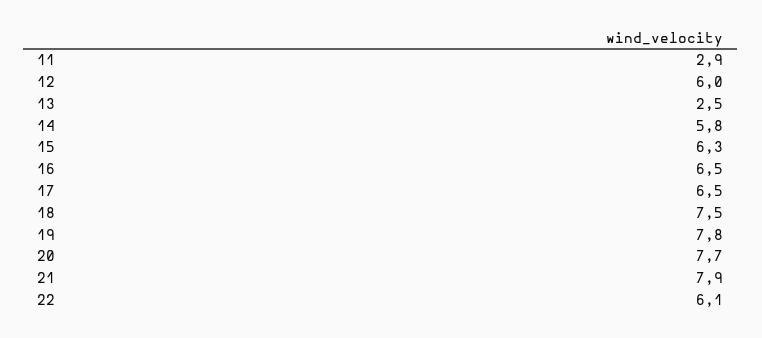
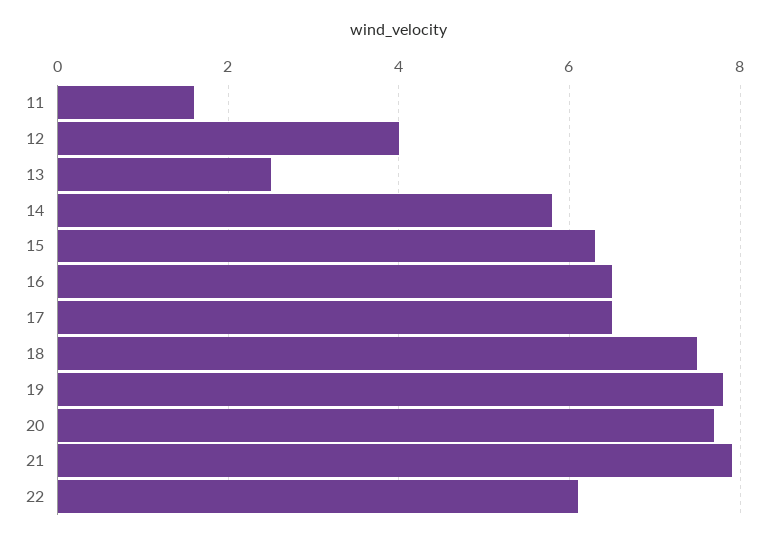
11: 2.9 -> 1.5
12: 6 -> 4

